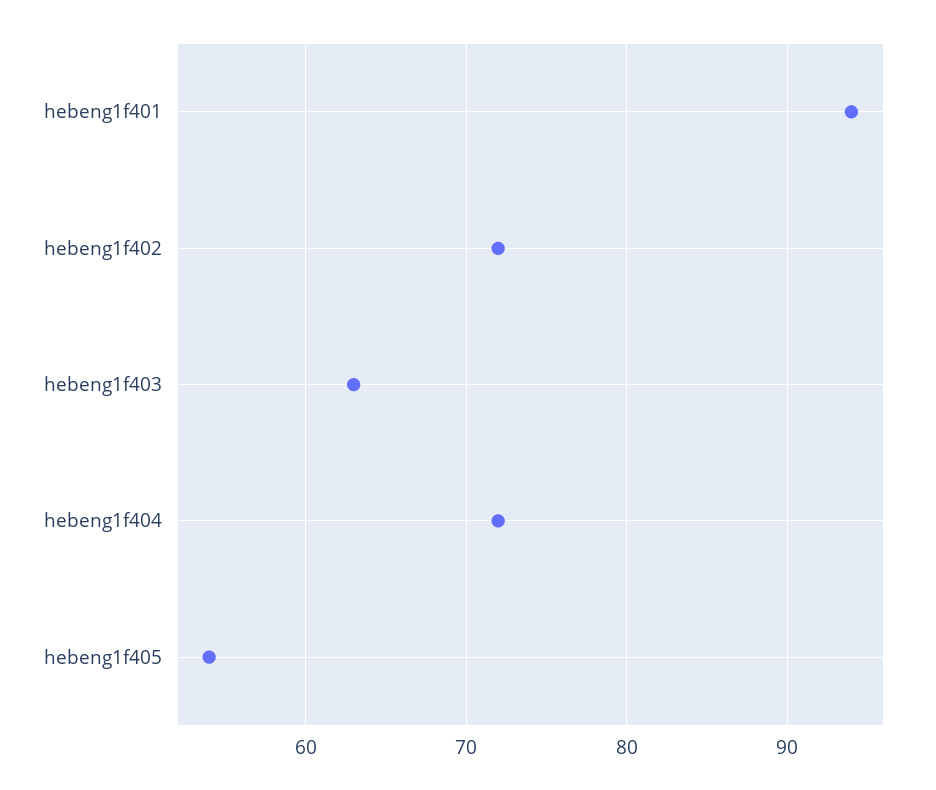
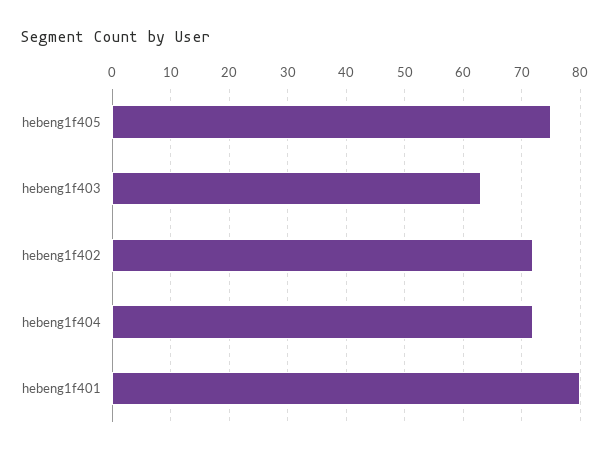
hebeng1f401: 94 -> 80
hebeng1f405: 54 -> 75

